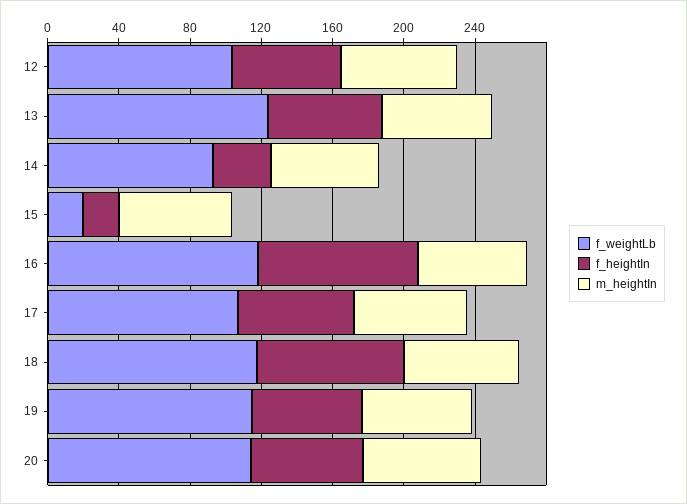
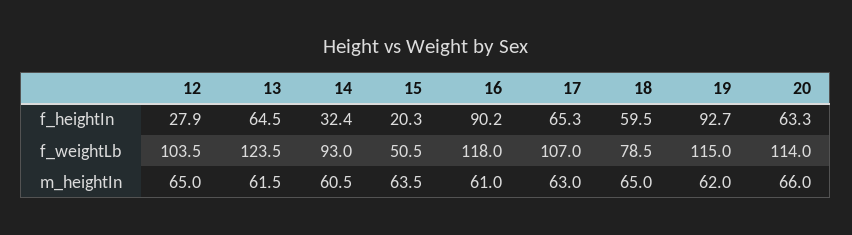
f_heightIn, 12: 60 -> 27.9
f_weightLb, 15: 20 -> 50.5
f_weightLb, 18: 120 -> 78.5
f_heightIn, 18: 80 -> 59.5
f_heightIn, 19: 60 -> 92.7

